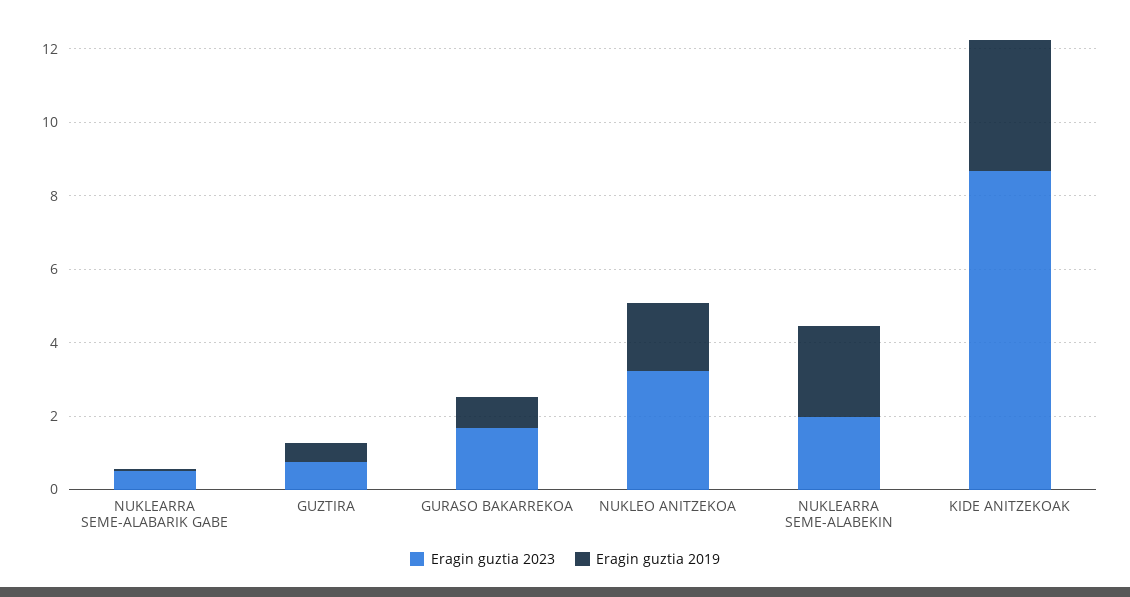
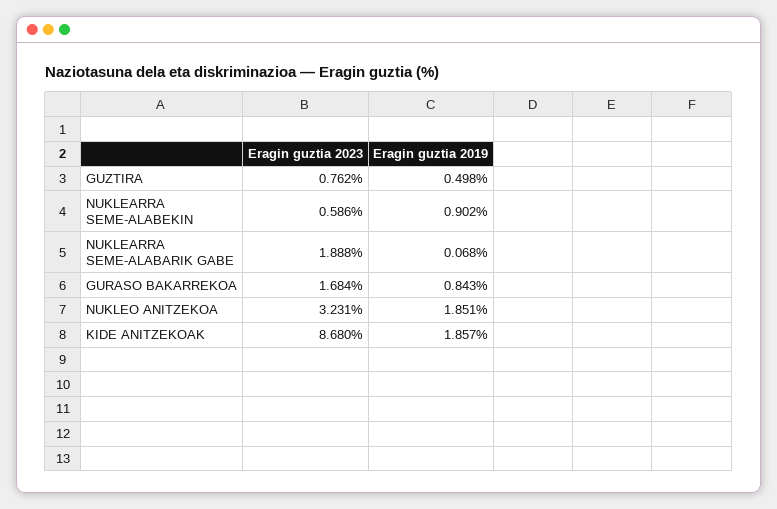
Eragin guztia 2023, NUKLEARRA SEME-ALABARIK GABE: 0.5 -> 1.888
Eragin guztia 2023, NUKLEARRA SEME-ALABEKIN: 2 -> 0.586
Eragin guztia 2019, NUKLEARRA SEME-ALABEKIN: 2.5 -> 0.902
Eragin guztia 2019, KIDE ANITZEKOAK: 3.5 -> 1.857

